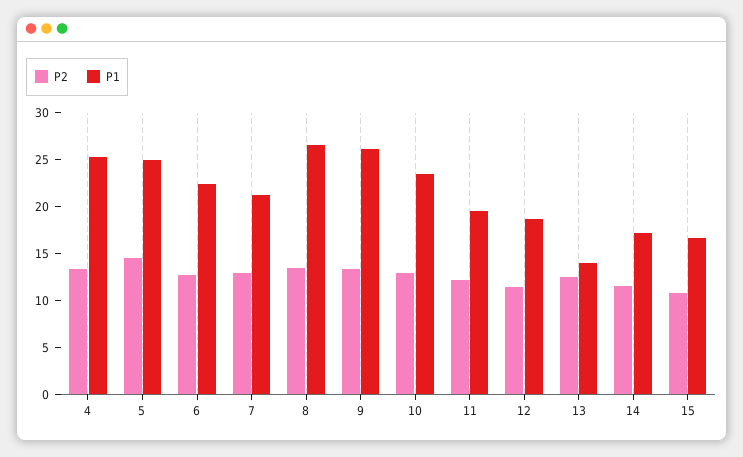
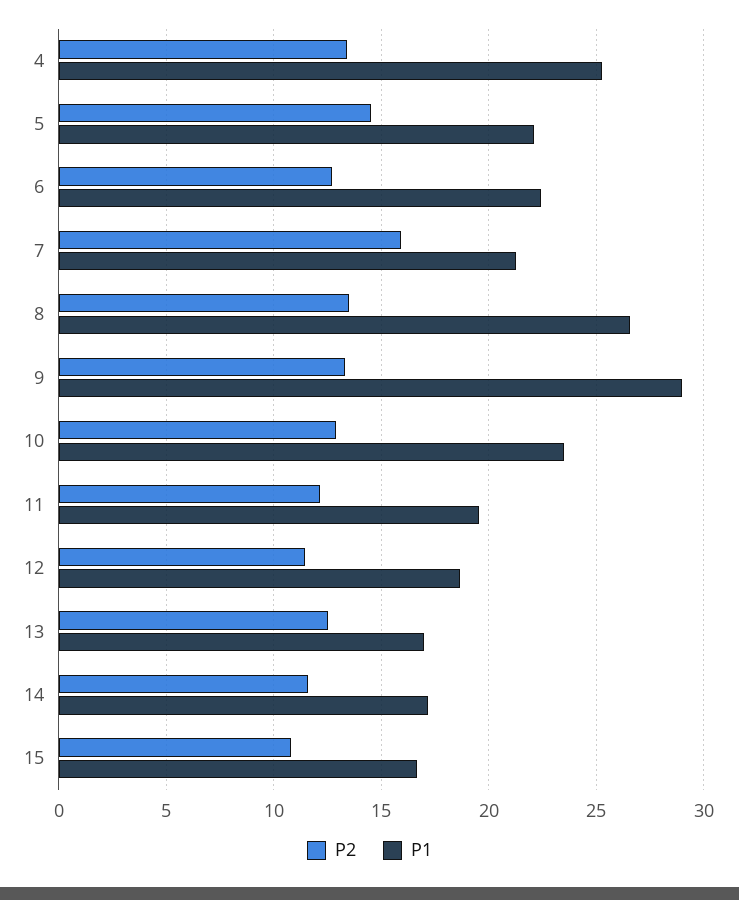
P1, 5: 25 -> 22
P2, 7: 13 -> 16
P1, 9: 26 -> 29
P1, 13: 14 -> 17

